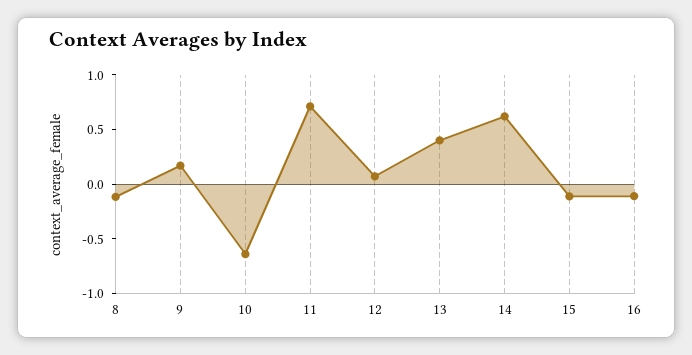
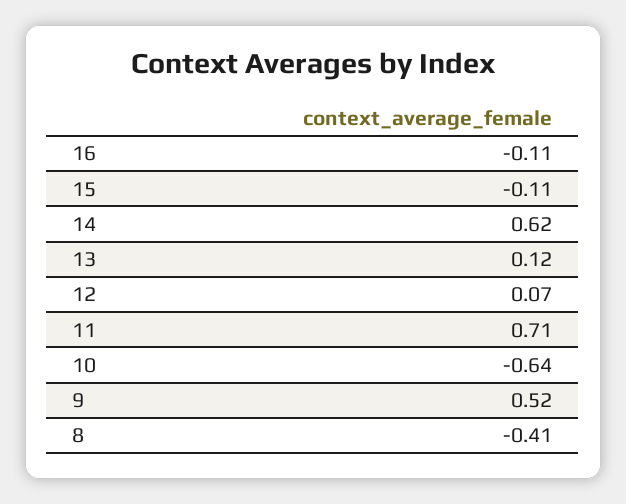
8: -0.1 -> -0.41
9: 0.2 -> 0.52
13: 0.4 -> 0.12

